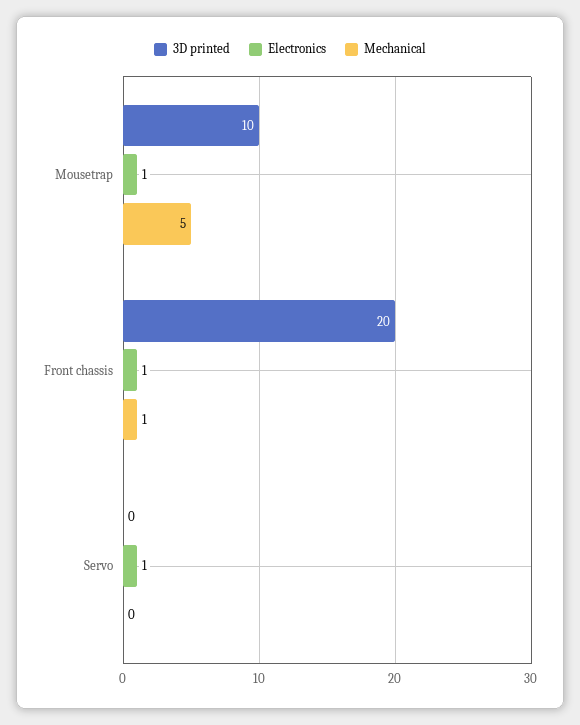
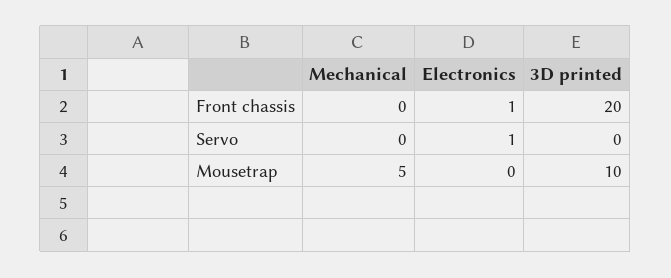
Electronics, Mousetrap: 1 -> 0
Mechanical, Front chassis: 1 -> 0

